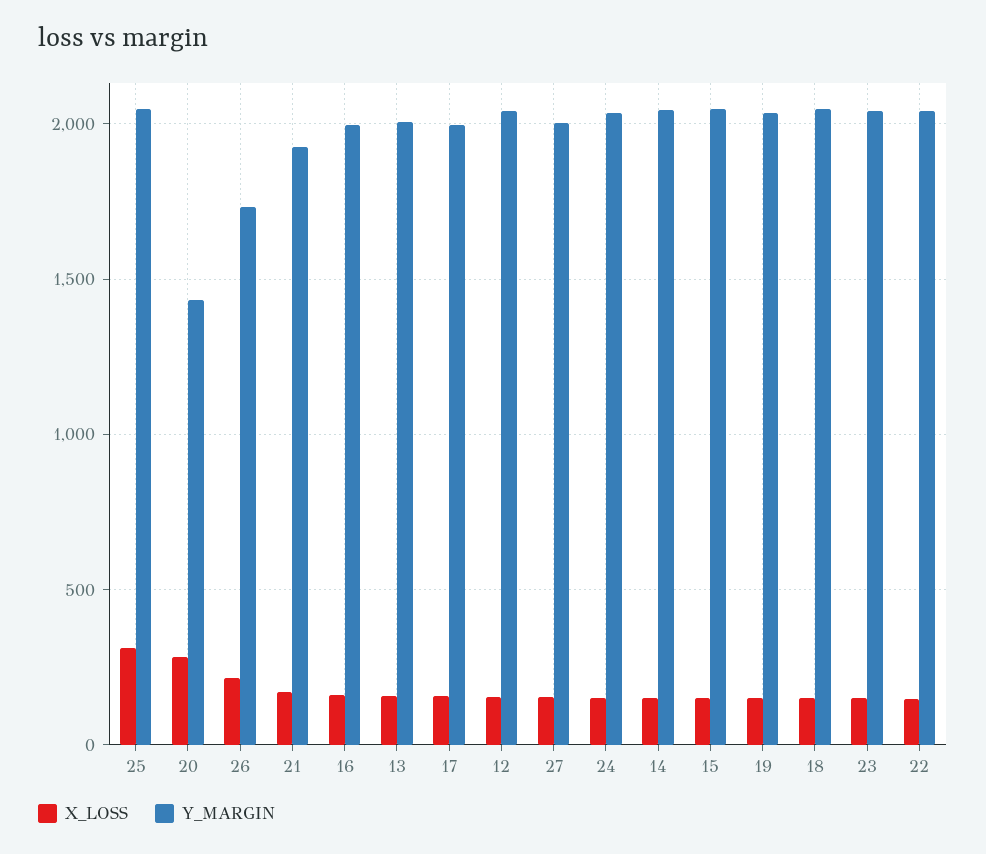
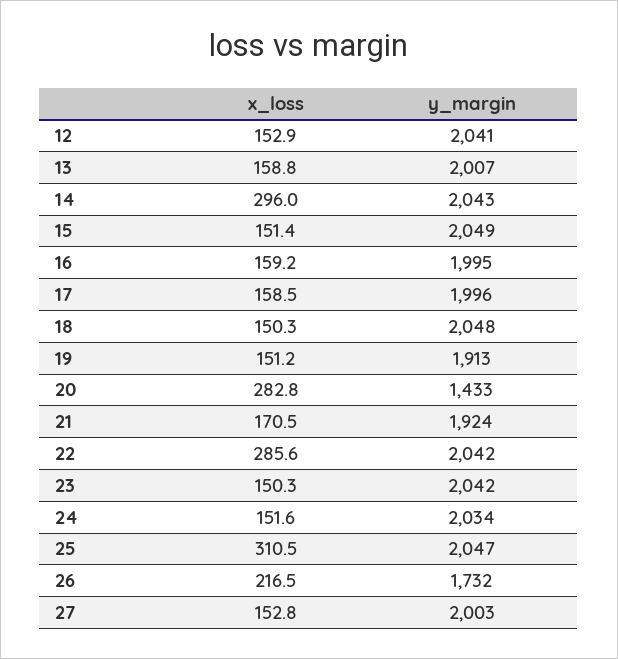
X_LOSS, 14: 150 -> 296
Y_MARGIN, 19: 2050 -> 1913
X_LOSS, 22: 150 -> 285.6

